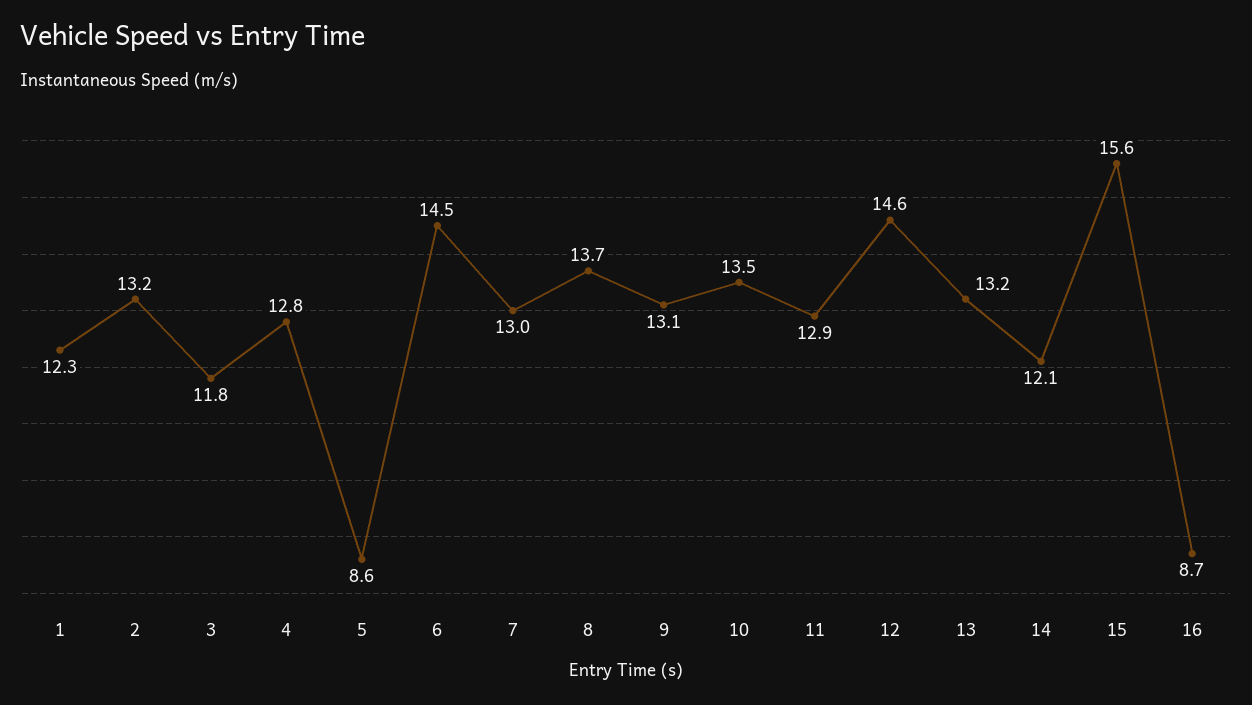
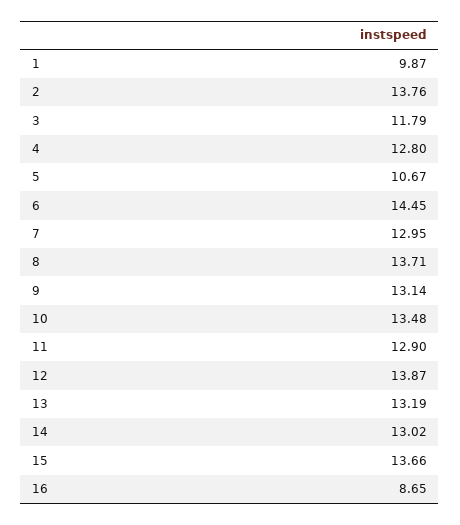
1: 12.3 -> 9.87
2: 13.2 -> 13.76
5: 8.6 -> 10.67
12: 14.6 -> 13.87
14: 12.1 -> 13.02
15: 15.6 -> 13.66

